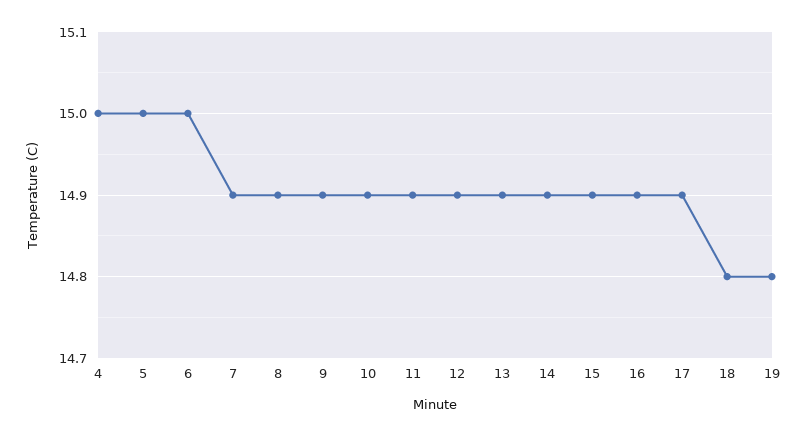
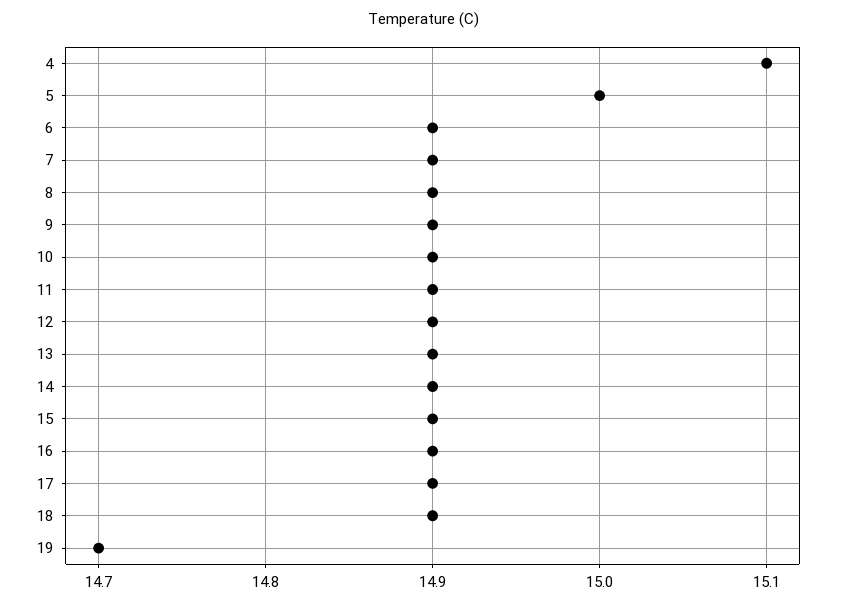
4: 15 -> 15.1
6: 15 -> 14.9
18: 14.8 -> 14.9
19: 14.8 -> 14.7

